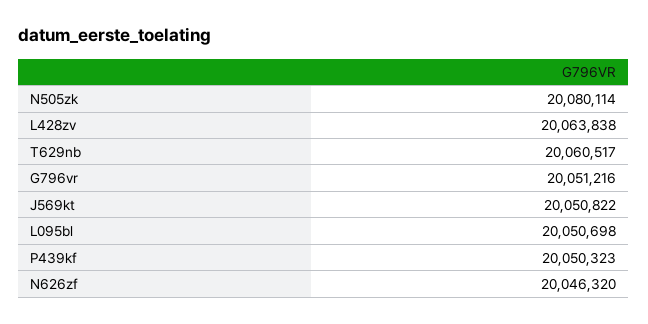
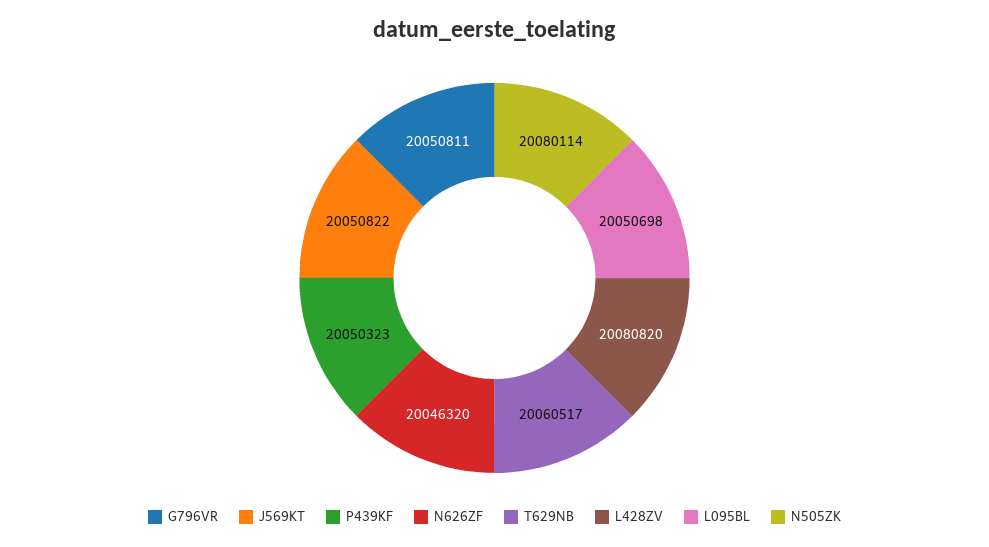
L428zv: 20063838 -> 20080820
G796vr: 20051216 -> 20050811

